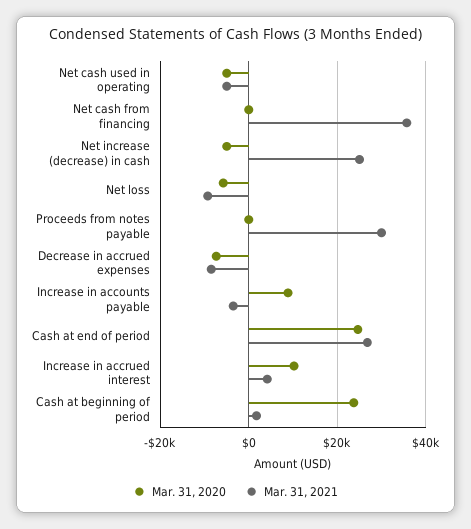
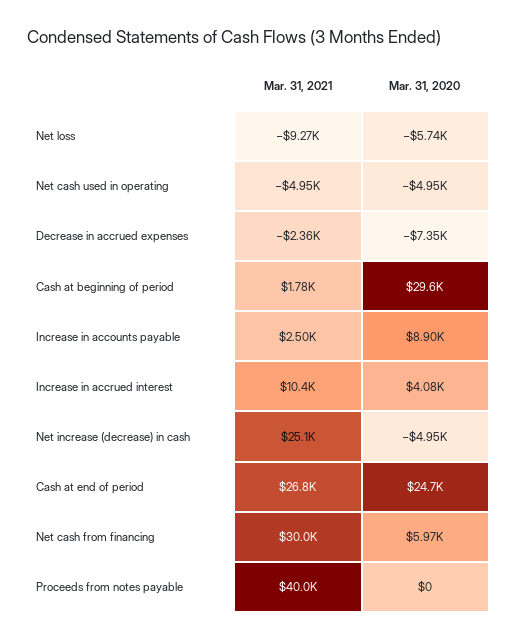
Mar. 31, 2020, Net cash from financing: 0 -> 5970
Mar. 31, 2021, Net cash from financing: 36000 -> 30000
Mar. 31, 2021, Proceeds from notes payable: 30000 -> 40000
Mar. 31, 2021, Decrease in accrued expenses: -8000 -> -2360
Mar. 31, 2021, Increase in accounts payable: -4000 -> 2500
Mar. 31, 2020, Increase in accrued interest: 10000 -> 4080
Mar. 31, 2021, Increase in accrued interest: 4000 -> 10400
Mar. 31, 2020, Cash at beginning of period: 24000 -> 29600

